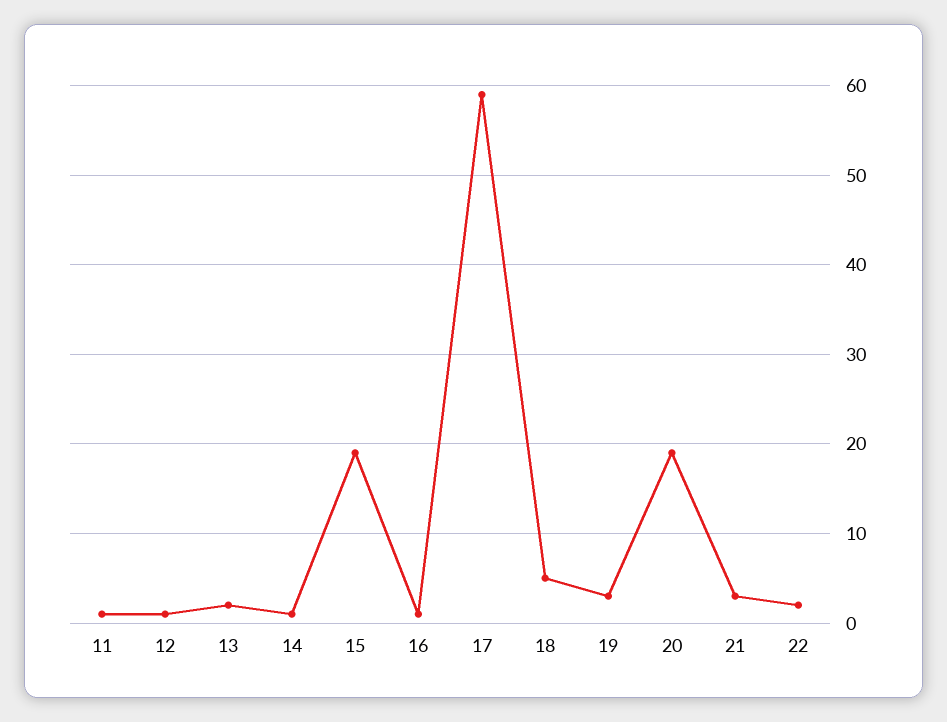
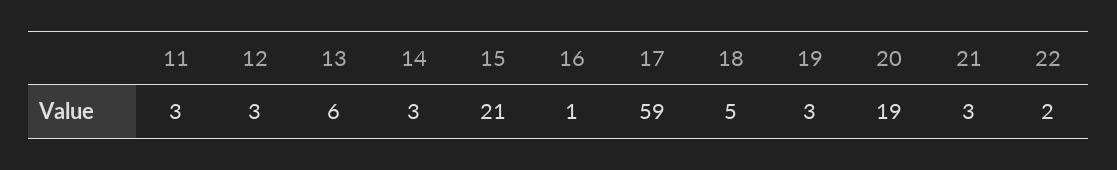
11: 1 -> 3
12: 1 -> 3
13: 2 -> 6
14: 1 -> 3
15: 19 -> 21

